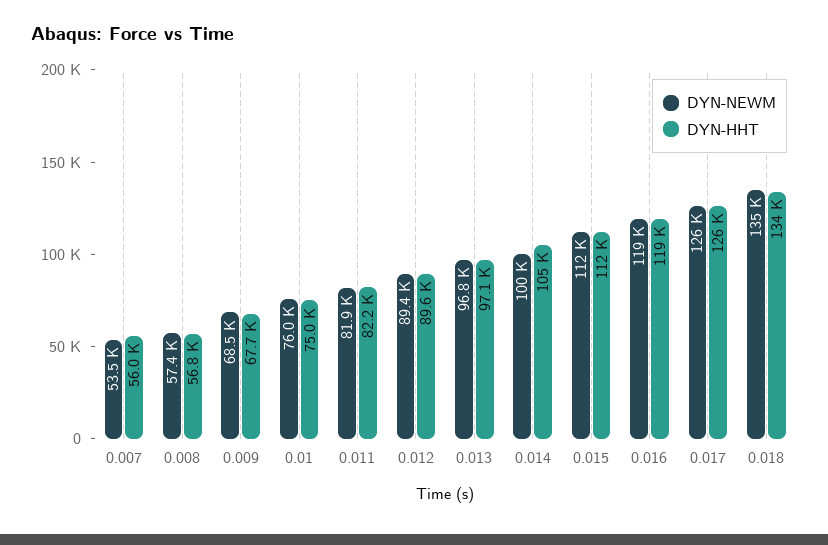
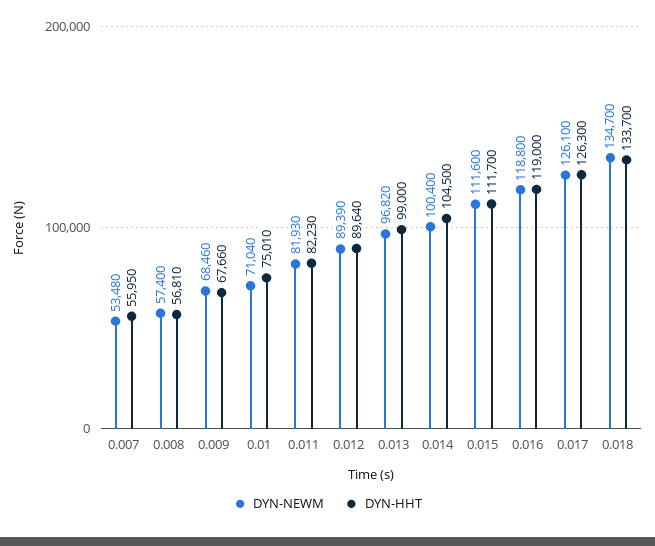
DYN-NEWM, 0.01: 76000 -> 71040
DYN-HHT, 0.013: 97100 -> 99000

